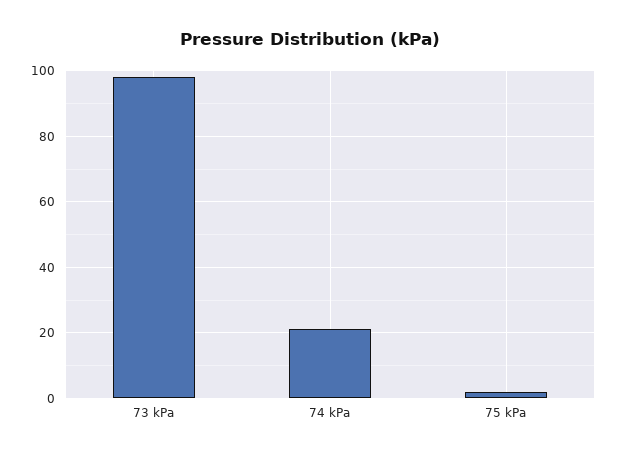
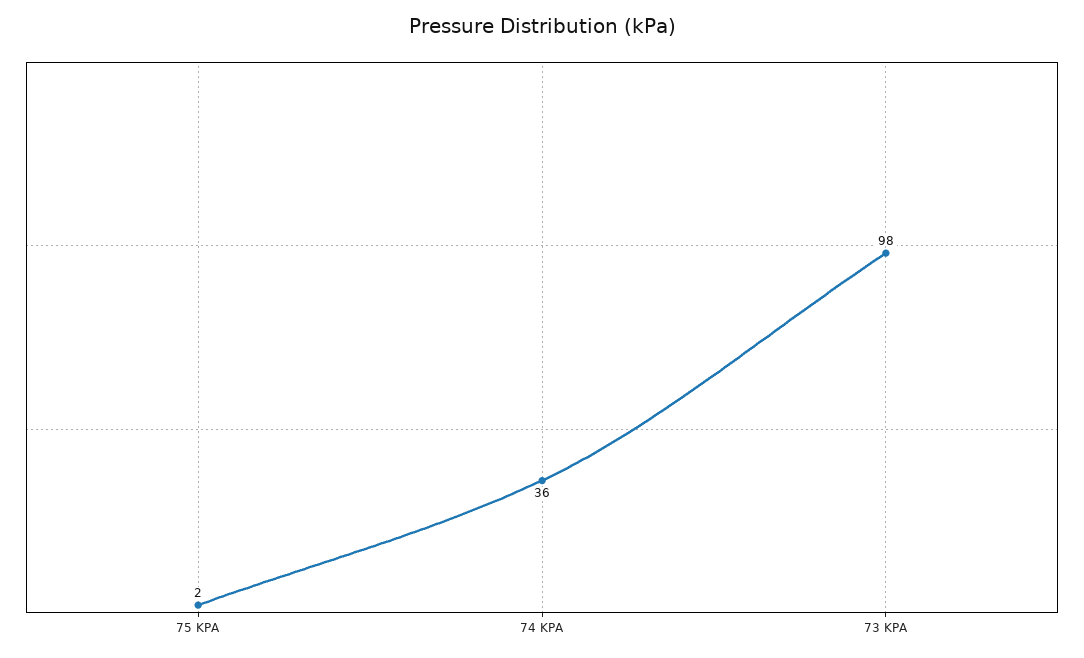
74 kPa: 20 -> 36

